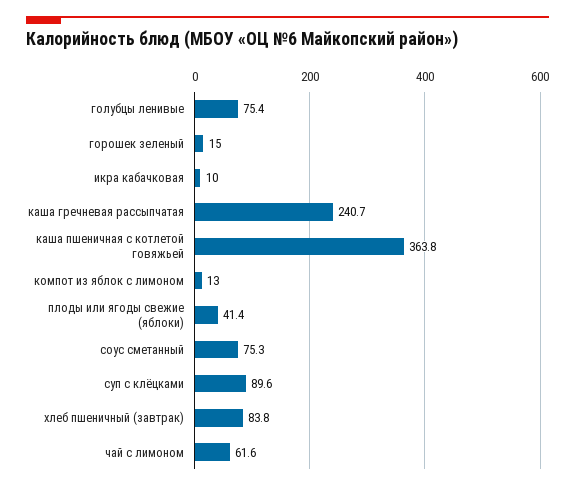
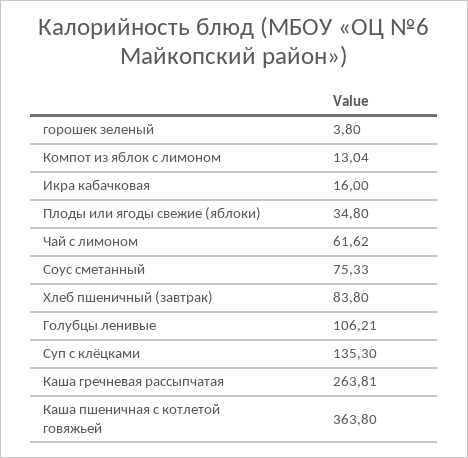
голубцы ленивые: 75.4 -> 106.21
горошек зеленый: 15 -> 3.8
икра кабачковая: 10 -> 16
каша гречневая рассыпчатая: 240.7 -> 263.81
плоды или ягоды свежие (яблоки): 41.4 -> 34.8
суп с клёцками: 89.6 -> 135.3

